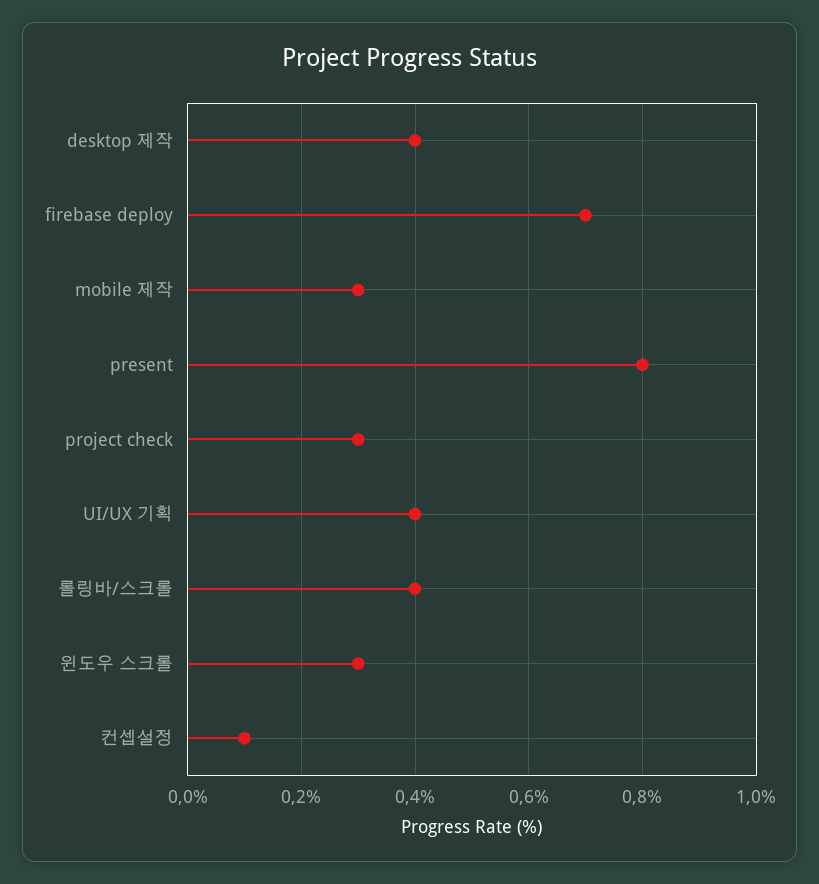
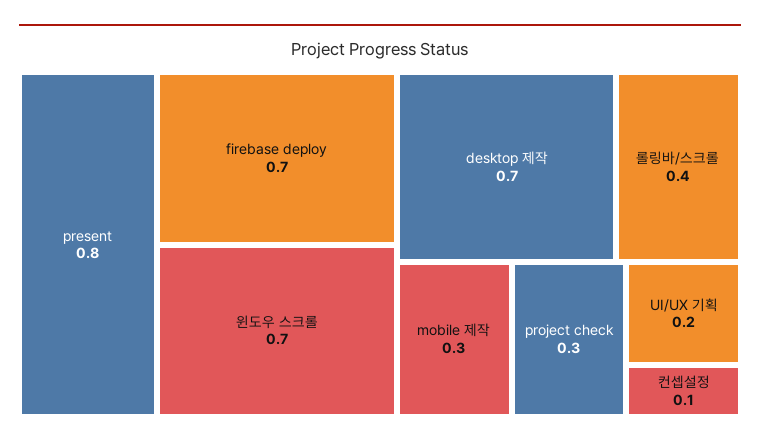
desktop 제작: 0.4 -> 0.7
UI/UX 기획: 0.4 -> 0.2
윈도우 스크롤: 0.3 -> 0.7

